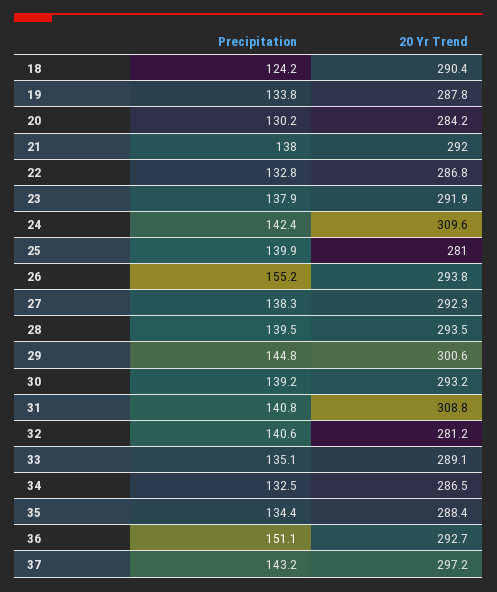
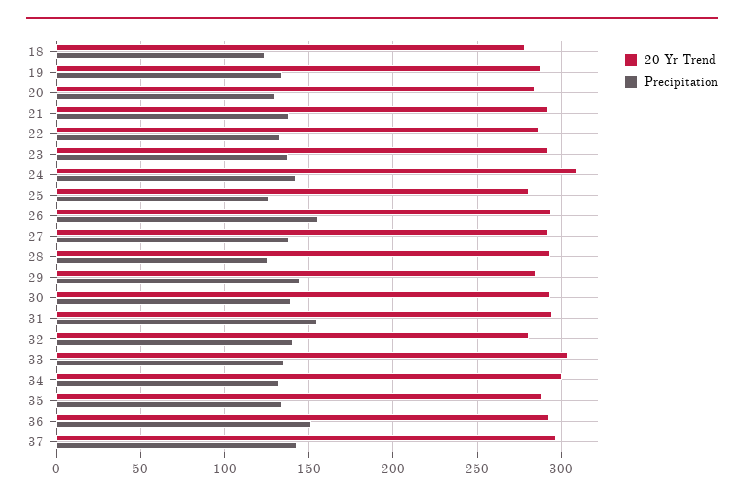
20 Yr Trend, 18: 290.4 -> 280
Precipitation, 25: 139.9 -> 125
Precipitation, 28: 139.5 -> 125
20 Yr Trend, 29: 300.6 -> 285
Precipitation, 31: 140.8 -> 155
20 Yr Trend, 31: 308.8 -> 295
20 Yr Trend, 33: 289.1 -> 305
20 Yr Trend, 34: 286.5 -> 300

